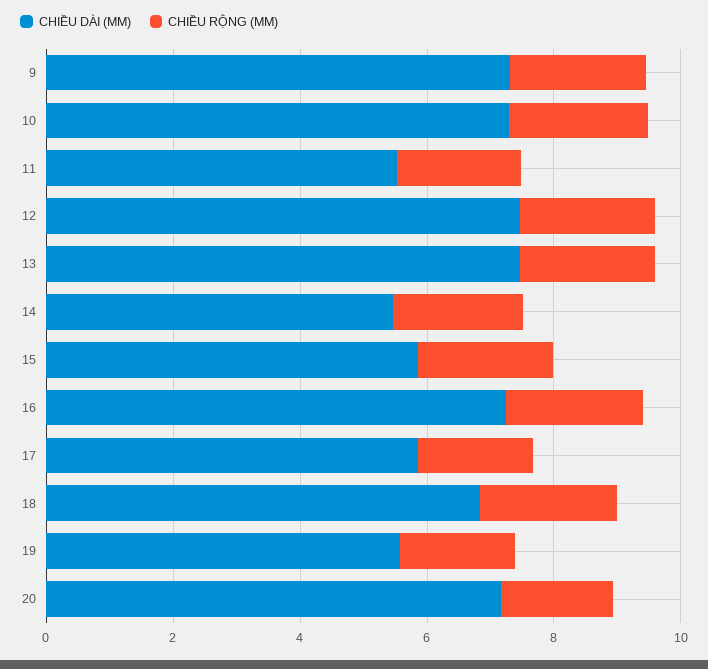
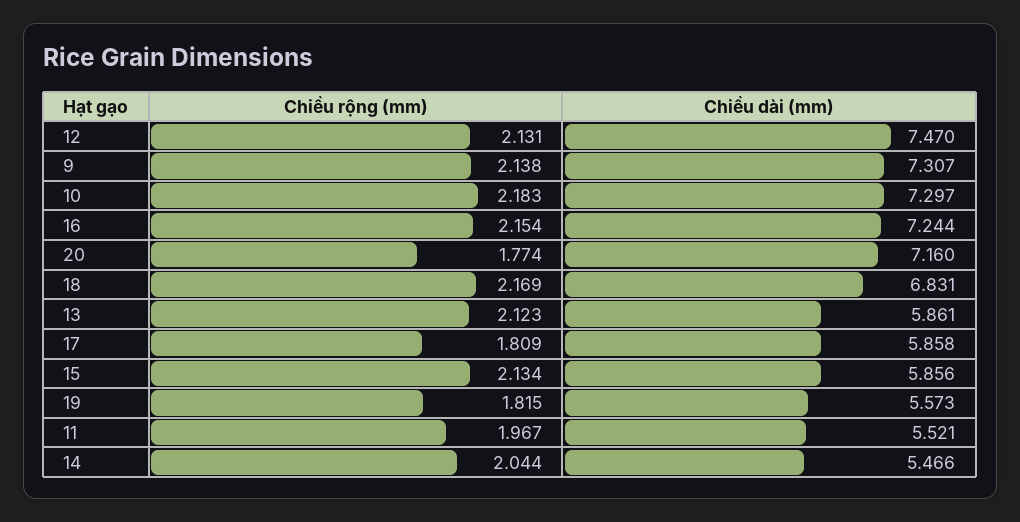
CHIỀU DÀI (MM), 13: 7.5 -> 5.861

